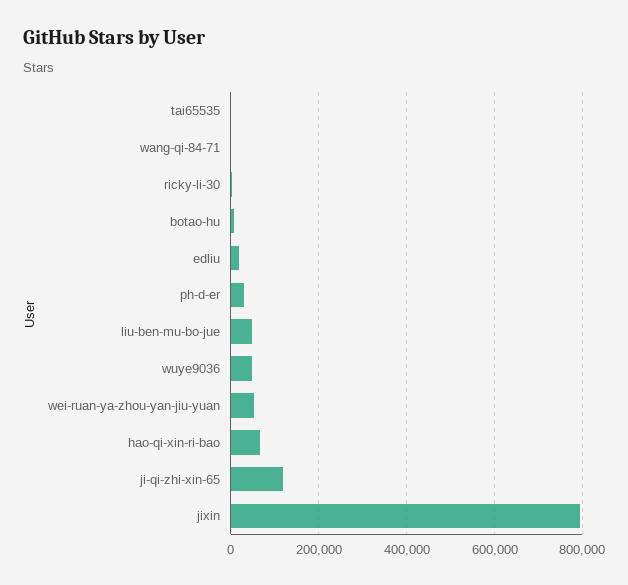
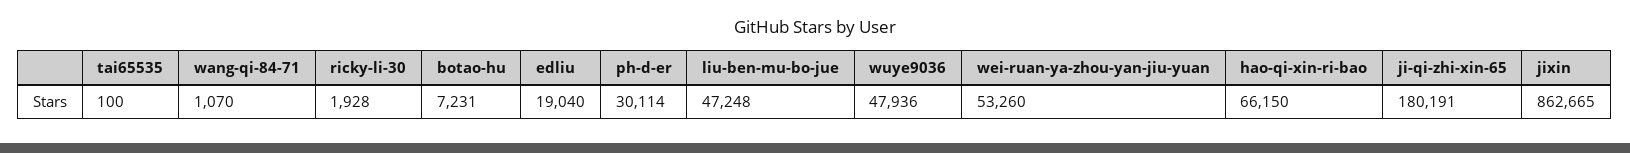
ji-qi-zhi-xin-65: 120000 -> 180191
jixin: 800000 -> 862665

